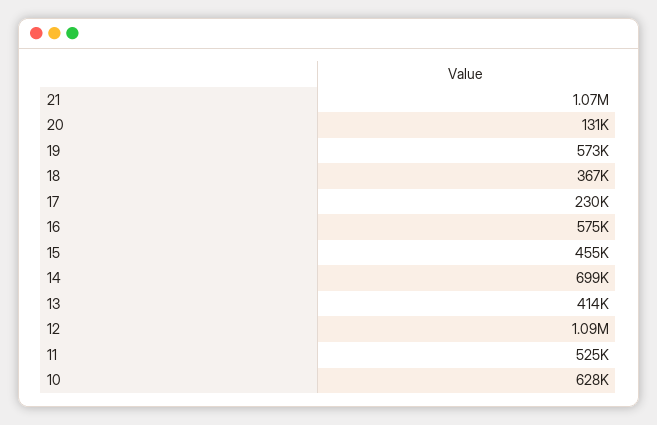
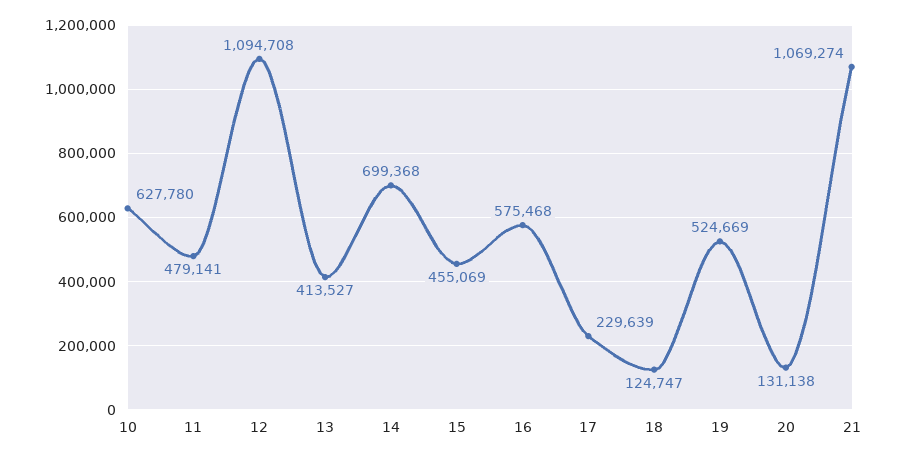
19: 573000 -> 524669
18: 367000 -> 124747
11: 525000 -> 479141

